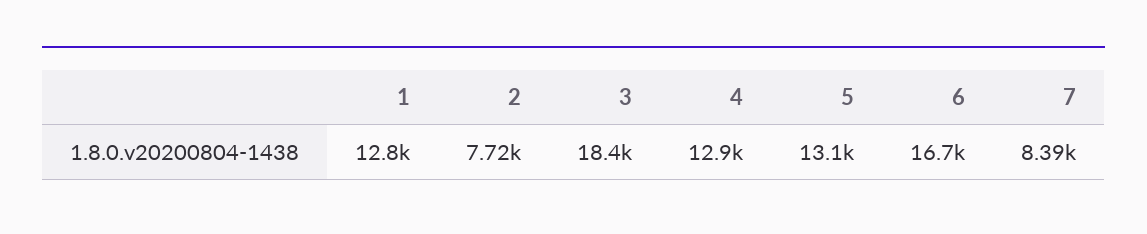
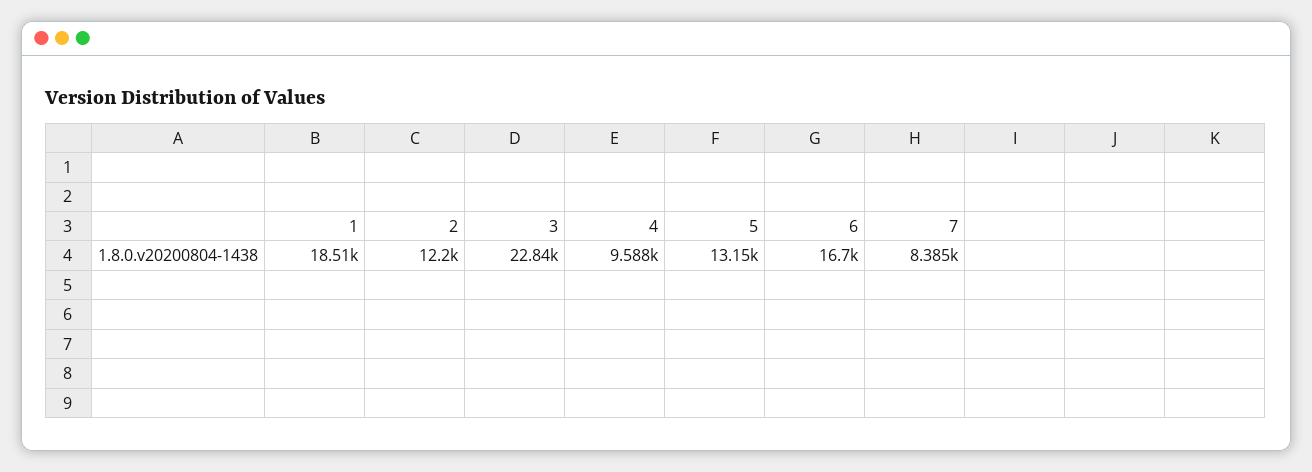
1: 12800 -> 18510
2: 7720 -> 12200
3: 18400 -> 22840
4: 12900 -> 9588

